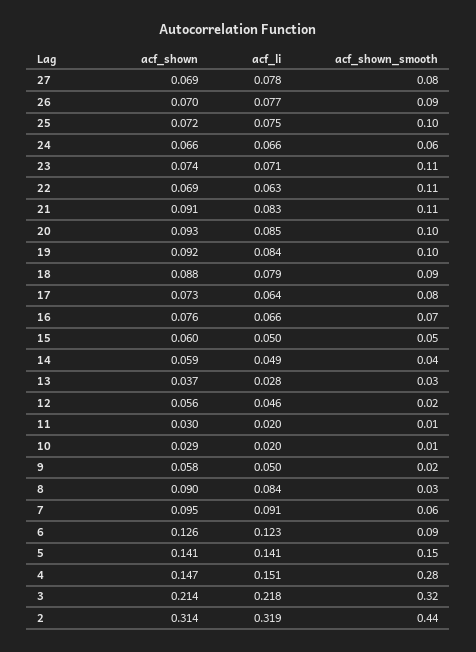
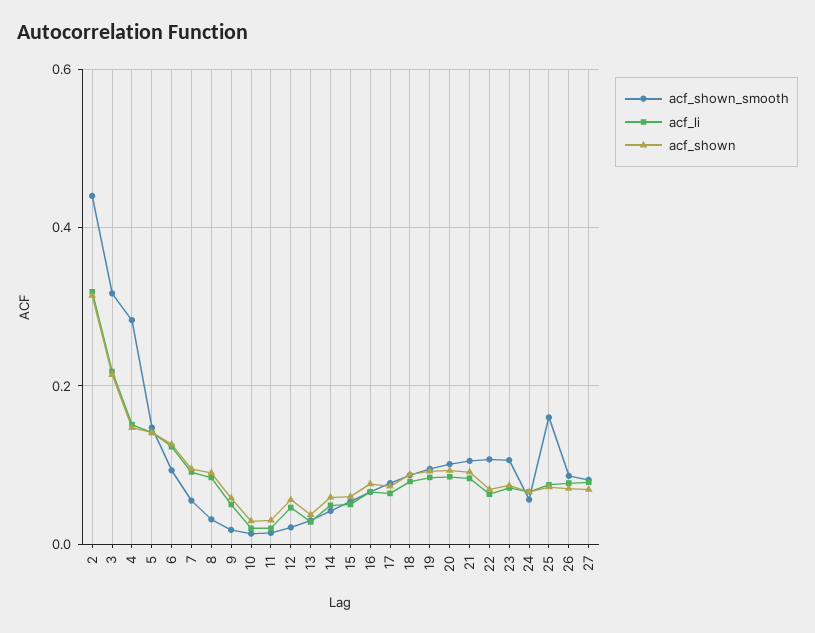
acf_shown_smooth, 25: 0.1 -> 0.16

